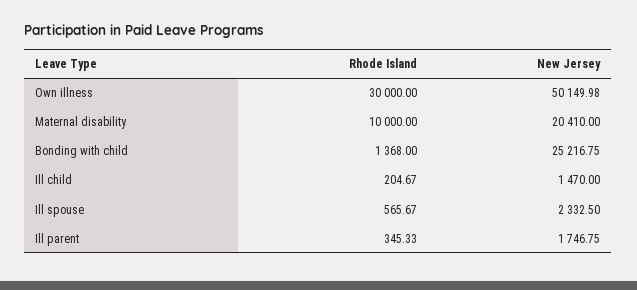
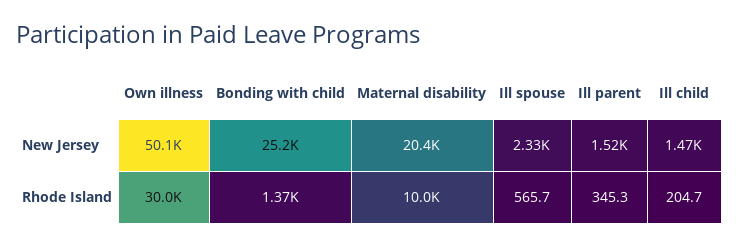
New Jersey, Ill parent: 1746.75 -> 1520

